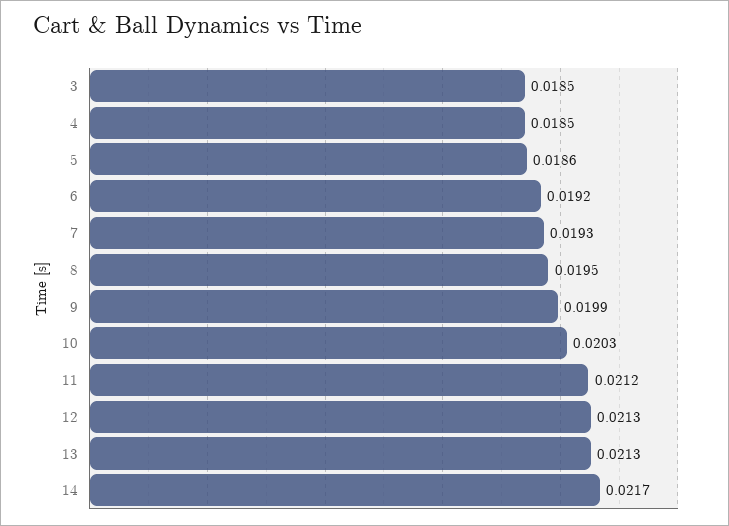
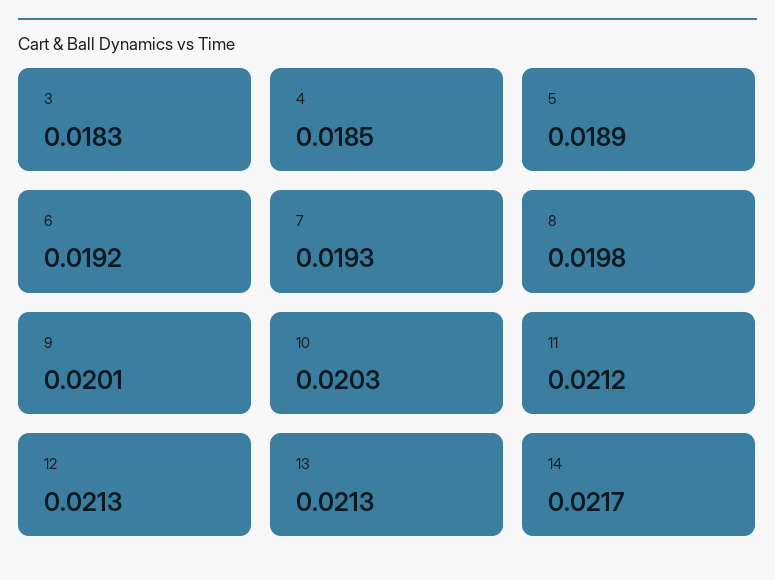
3: 0.0185 -> 0.0183
5: 0.0186 -> 0.0189
8: 0.0195 -> 0.0198
9: 0.0199 -> 0.0201

